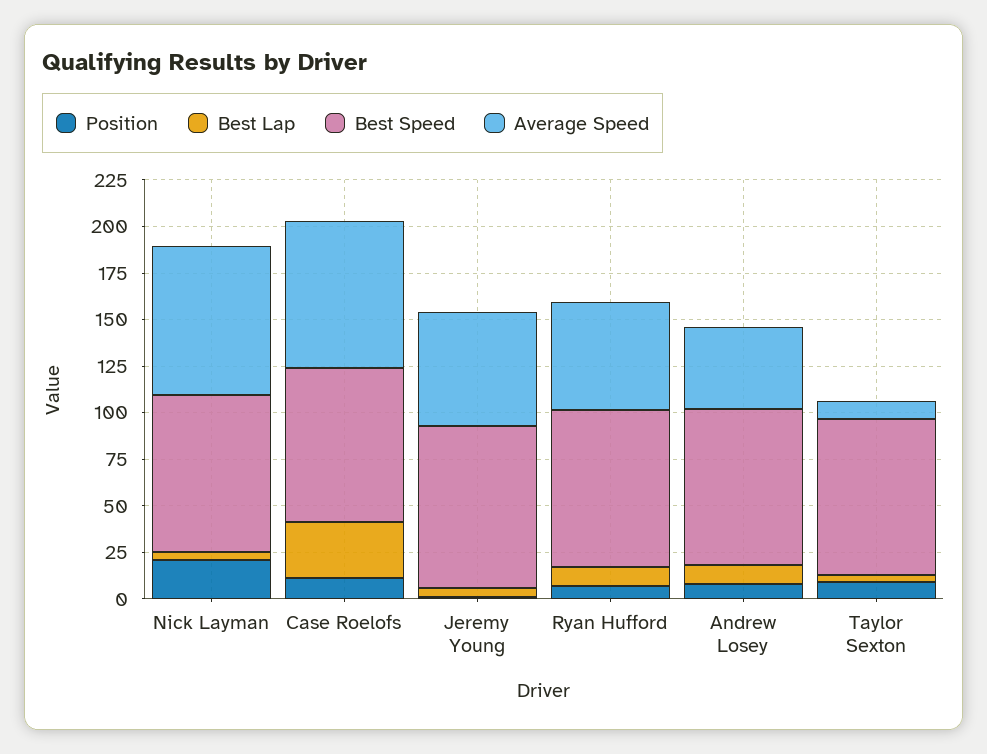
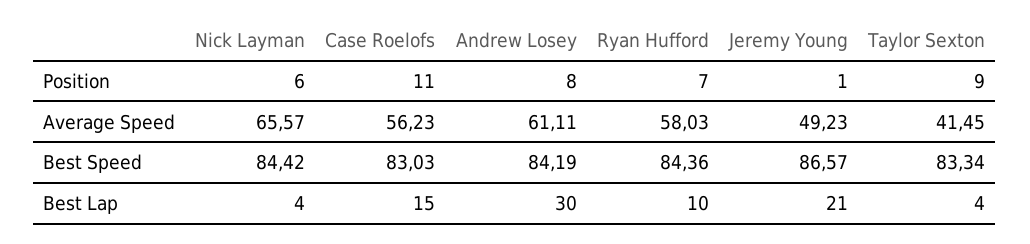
Position, Nick Layman: 20 -> 6
Average Speed, Nick Layman: 80 -> 65.57
Best Lap, Case Roelofs: 30 -> 15
Average Speed, Case Roelofs: 80 -> 56.23
Best Lap, Jeremy Young: 5 -> 21
Average Speed, Jeremy Young: 60 -> 49.23
Best Lap, Andrew Losey: 10 -> 30
Average Speed, Andrew Losey: 45 -> 61.11
Average Speed, Taylor Sexton: 10 -> 41.45

